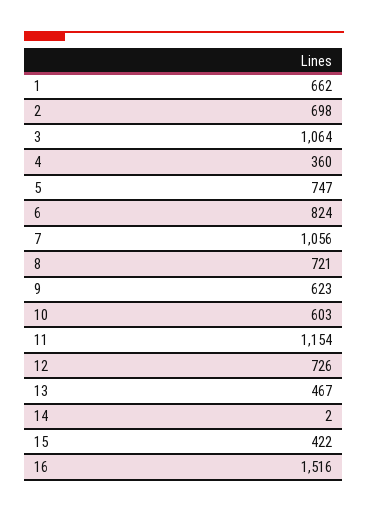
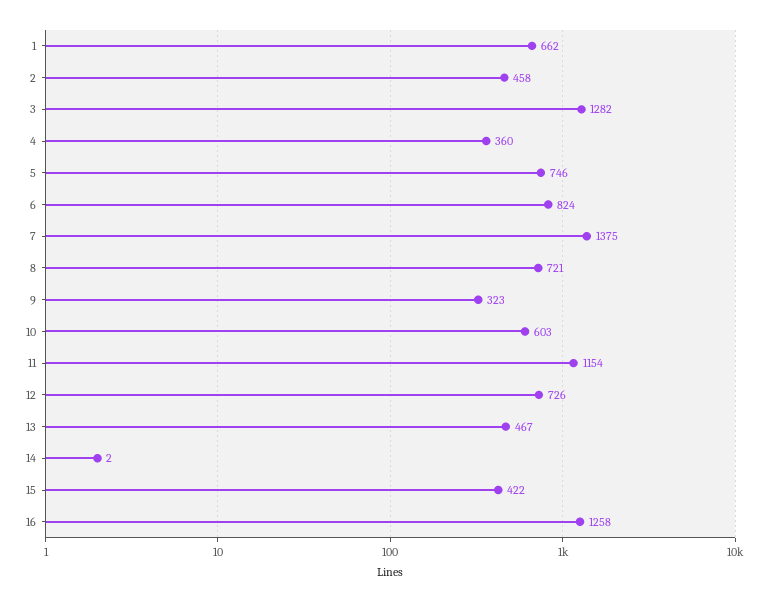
2: 698 -> 458
3: 1064 -> 1282
5: 747 -> 746
7: 1056 -> 1375
9: 623 -> 323
16: 1516 -> 1258

